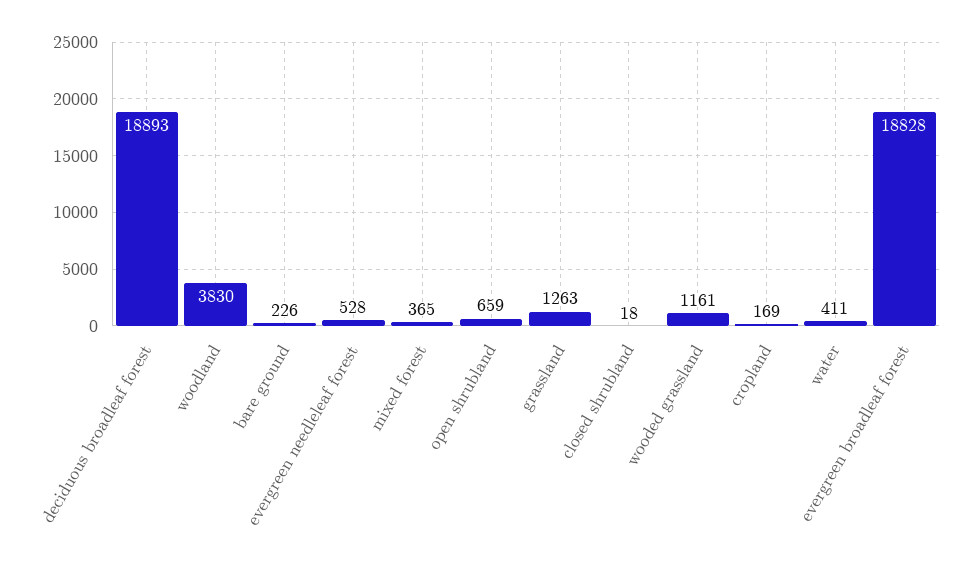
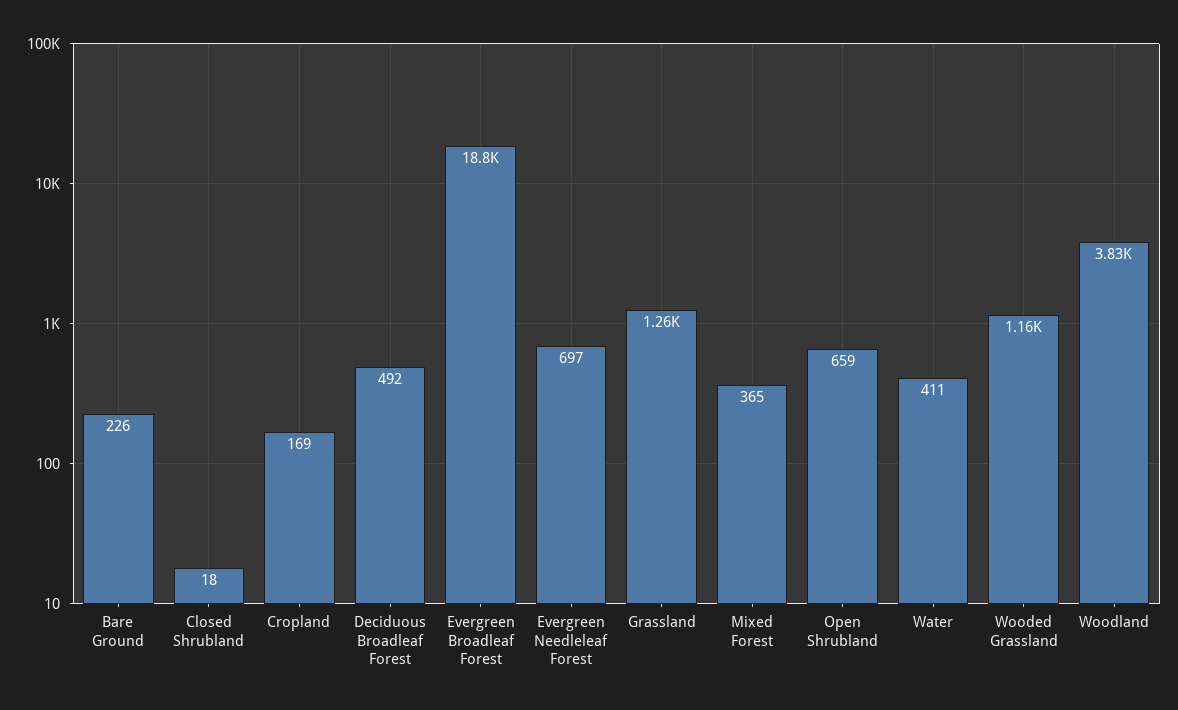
deciduous broadleaf forest: 18893 -> 492
evergreen needleleaf forest: 528 -> 697

